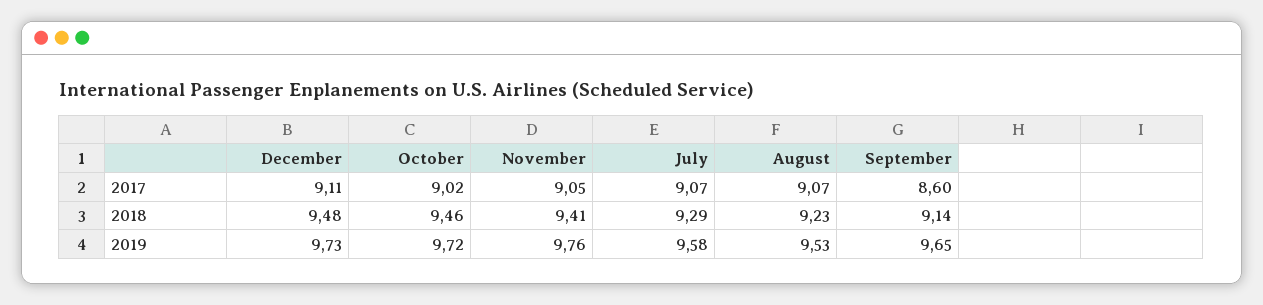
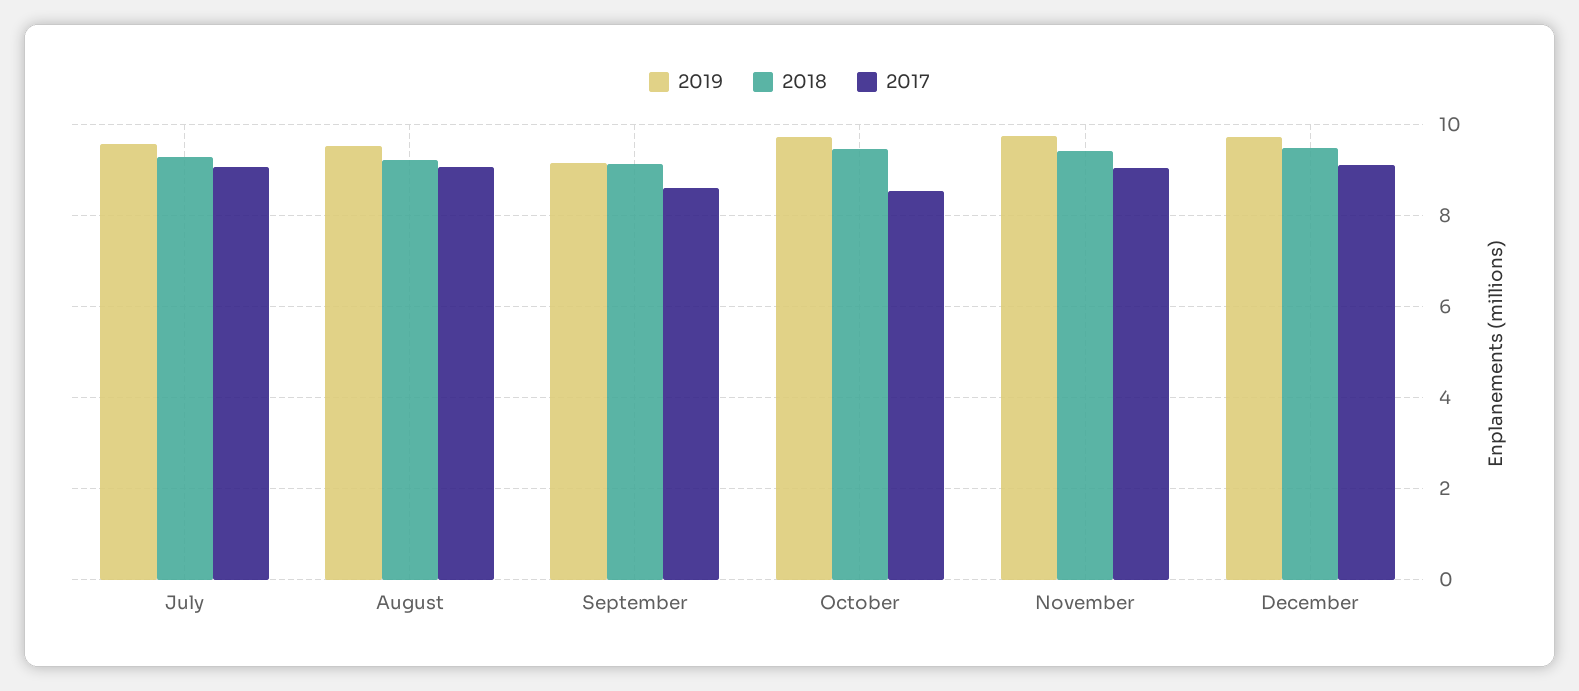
2017, October: 9.02 -> 8.6
2019, September: 9.65 -> 9.2

